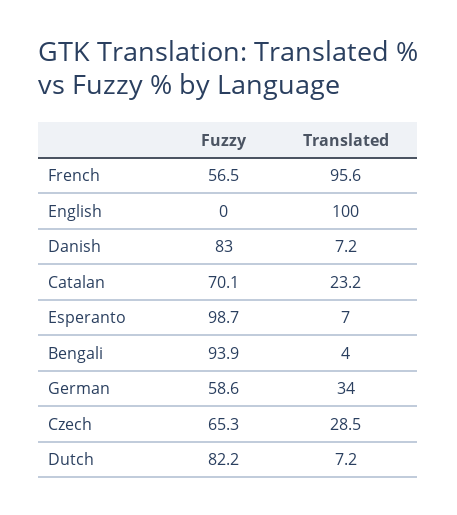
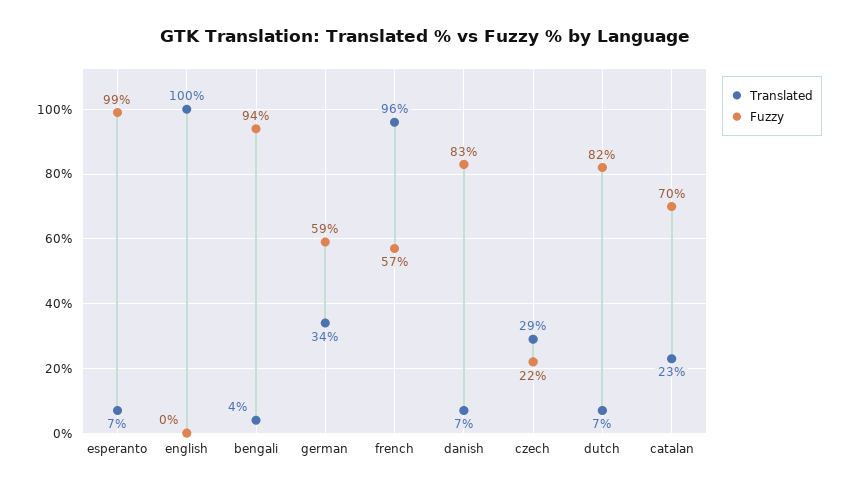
Fuzzy, Czech: 65.3 -> 22

